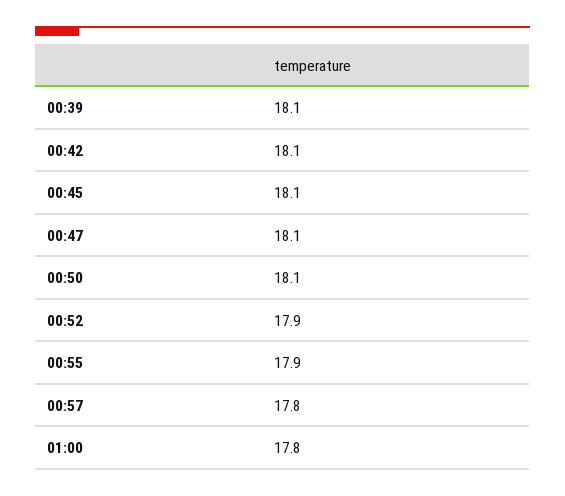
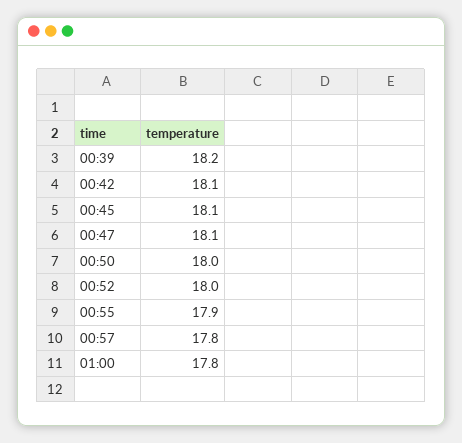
00:39: 18.1 -> 18.2
00:50: 18.1 -> 18
00:52: 17.9 -> 18

